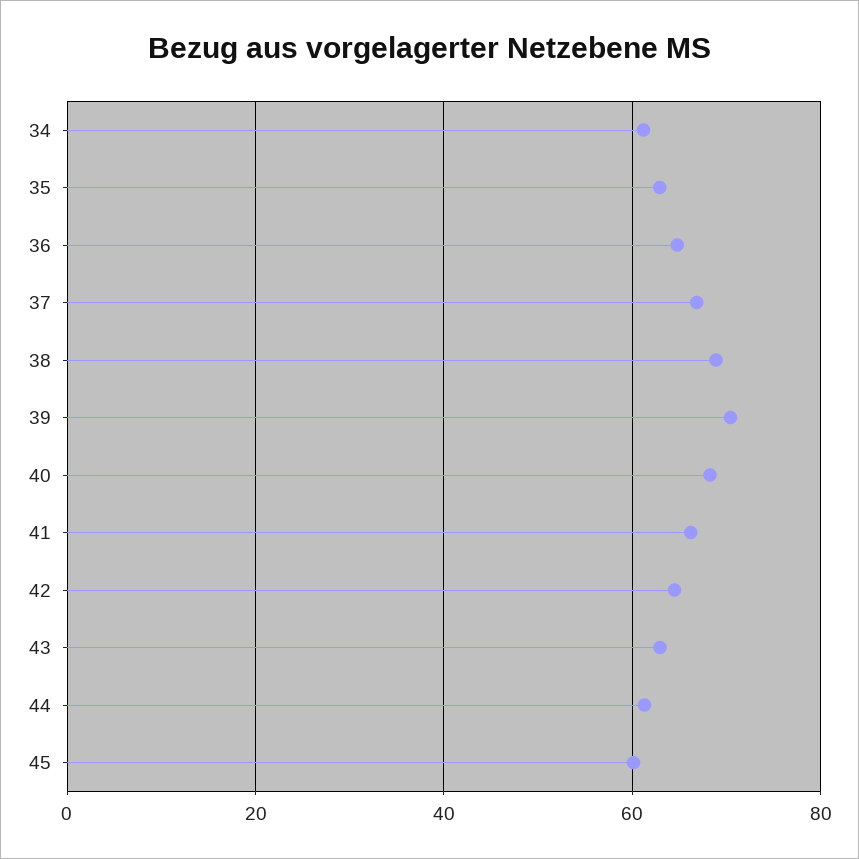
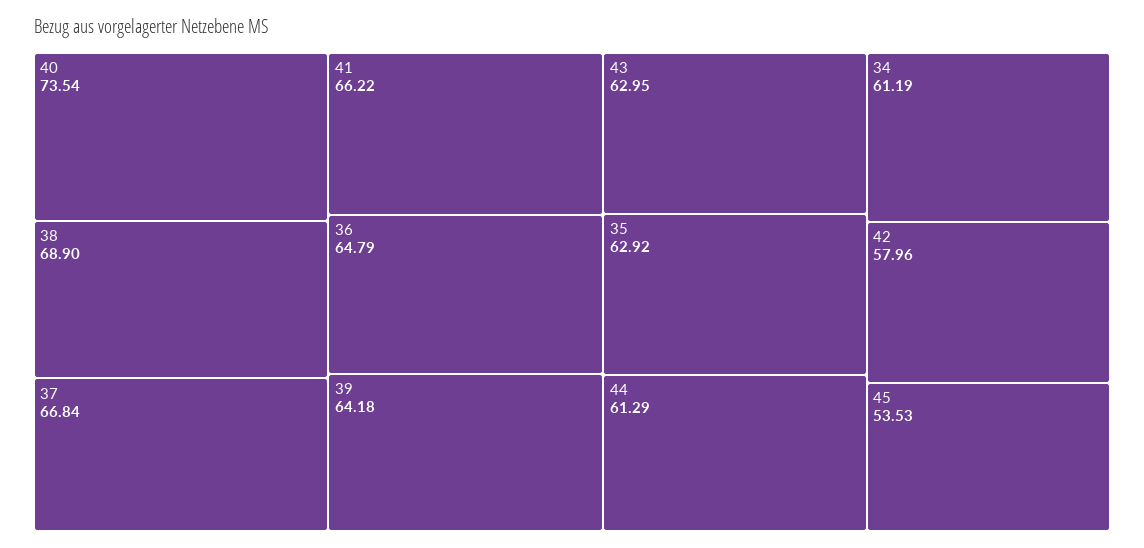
39: 70 -> 64.18
40: 68 -> 73.54
42: 64 -> 57.96
45: 60 -> 53.53

